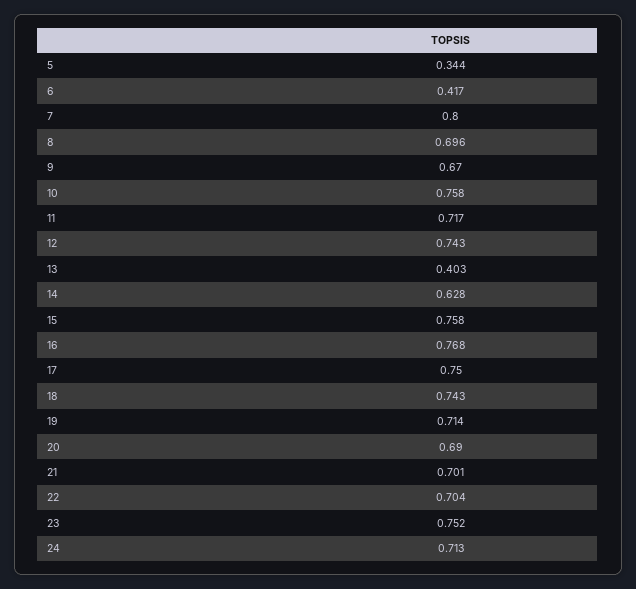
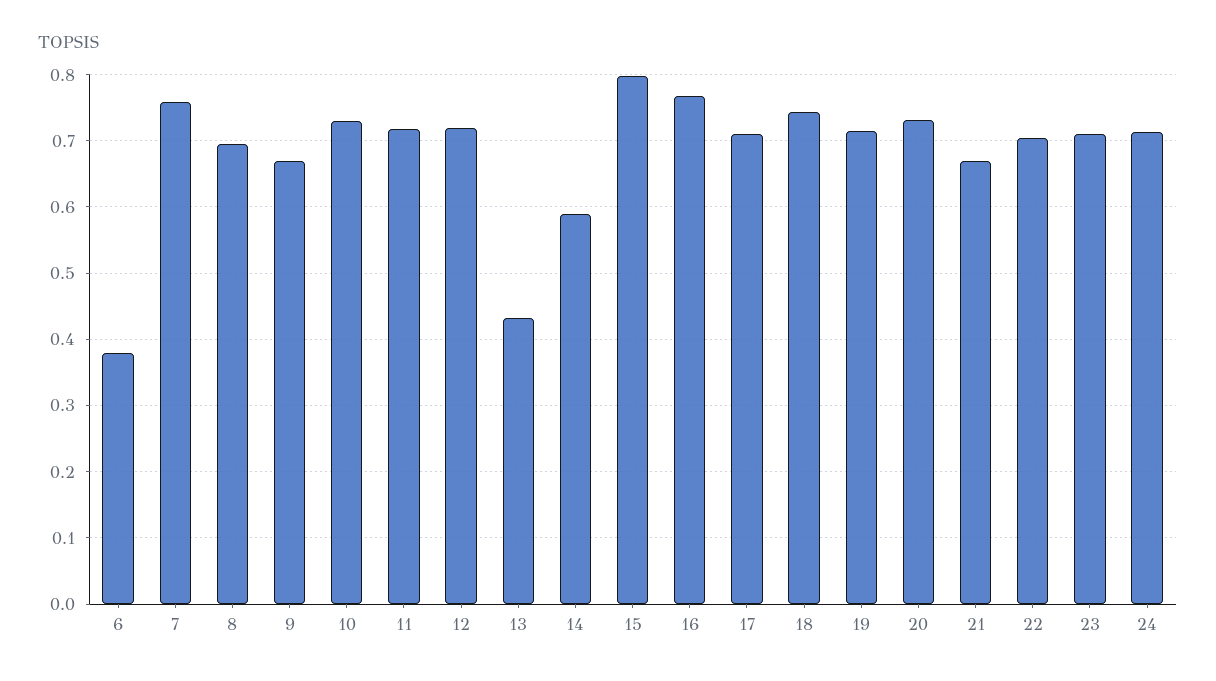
5: 0.344 -> none
6: 0.417 -> 0.38
7: 0.8 -> 0.76
10: 0.758 -> 0.73
12: 0.743 -> 0.72
13: 0.403 -> 0.43
14: 0.628 -> 0.59
15: 0.758 -> 0.8
17: 0.75 -> 0.71
20: 0.69 -> 0.73
21: 0.701 -> 0.67
23: 0.752 -> 0.71

